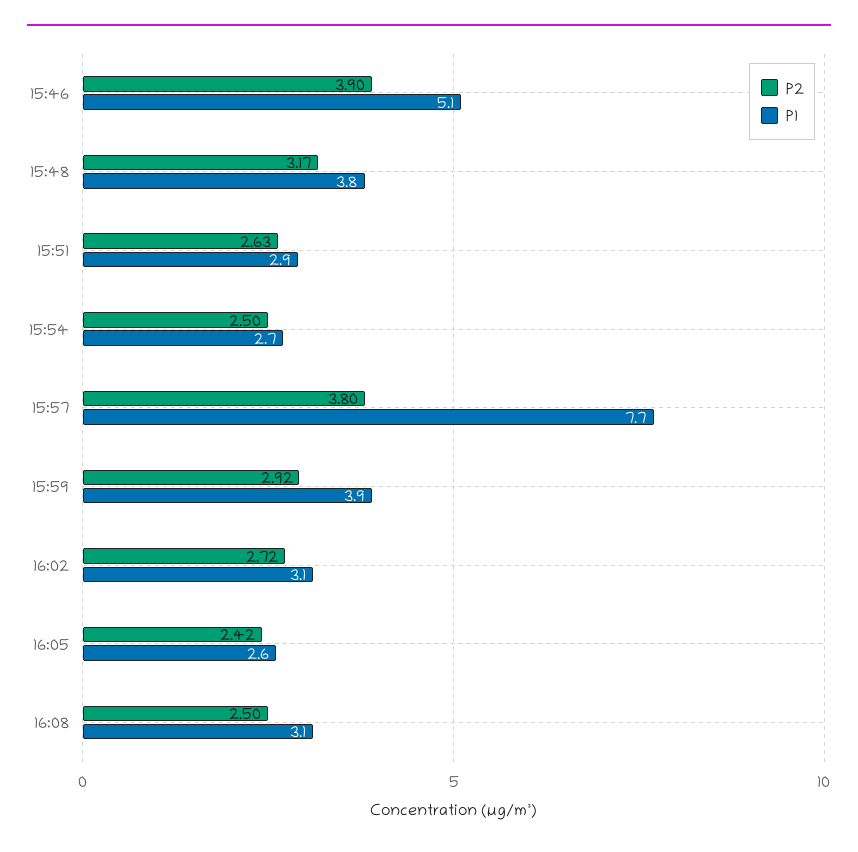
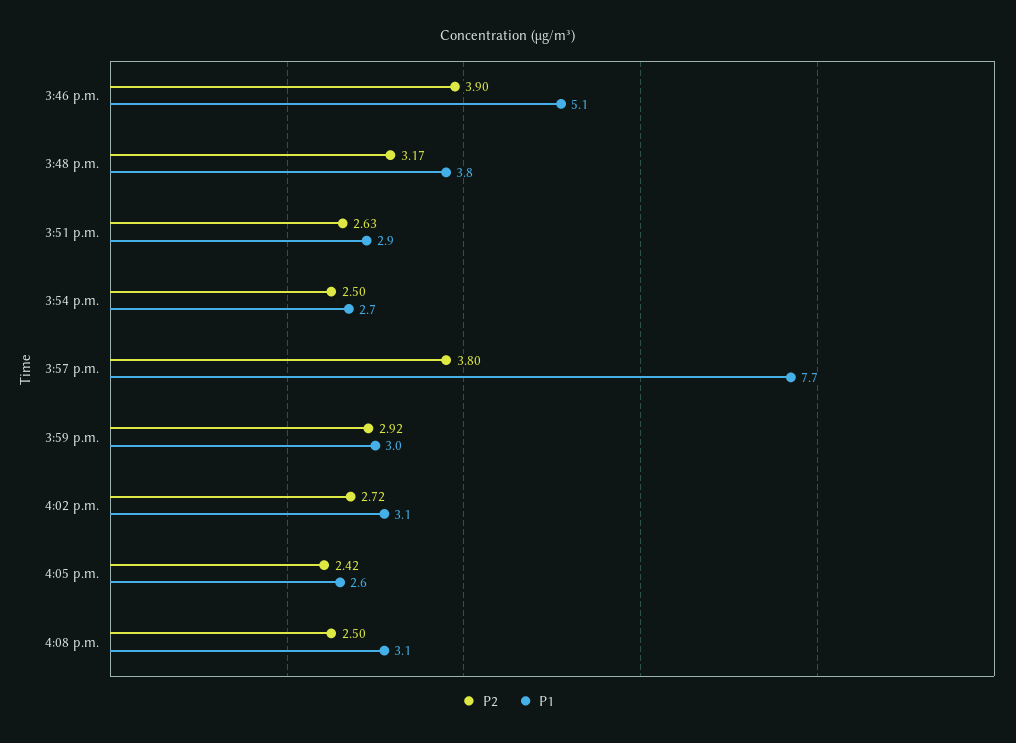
P1, 15:59: 3.9 -> 3

